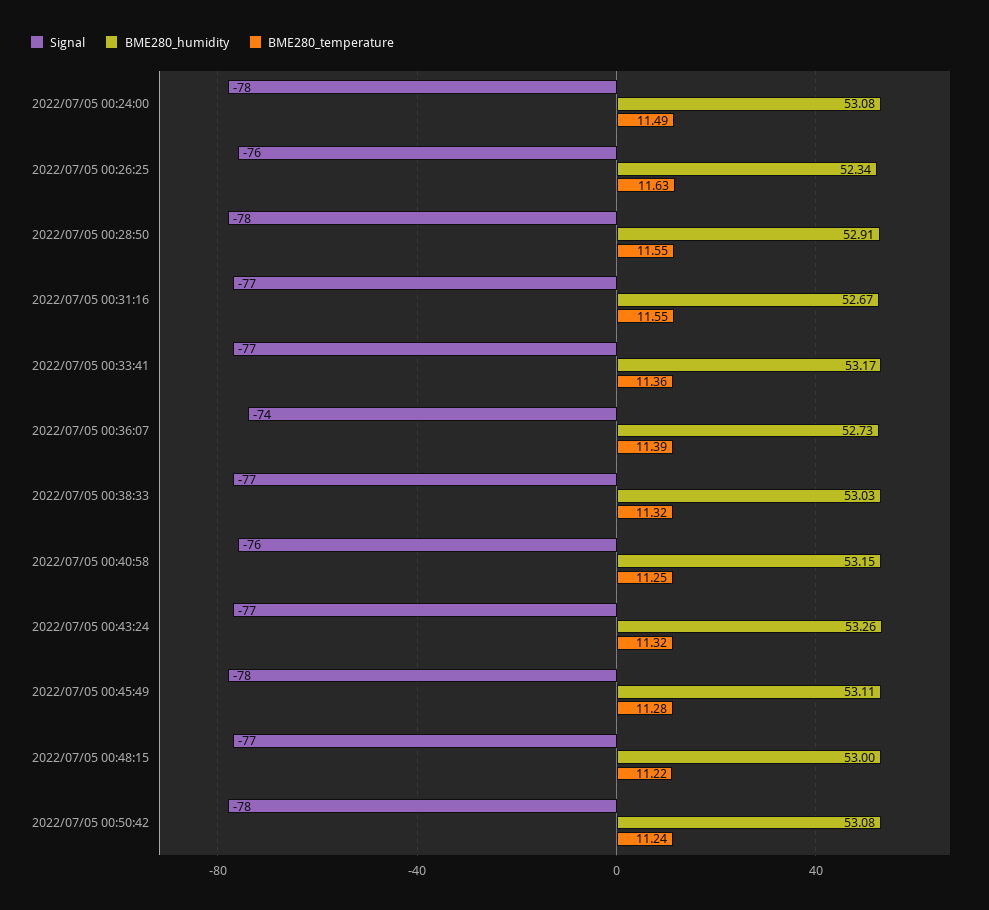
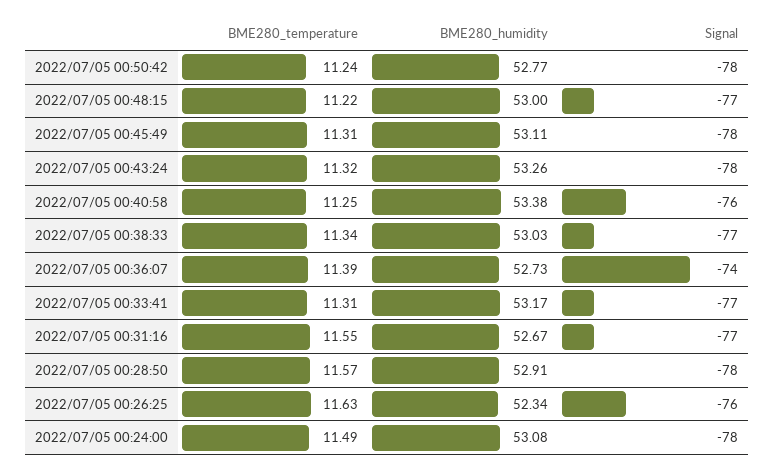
BME280_temperature, 2022/07/05 00:28:50: 11.55 -> 11.57
BME280_temperature, 2022/07/05 00:33:41: 11.36 -> 11.31
BME280_temperature, 2022/07/05 00:38:33: 11.32 -> 11.34
BME280_humidity, 2022/07/05 00:40:58: 53.15 -> 53.38
Signal, 2022/07/05 00:43:24: -77 -> -78
BME280_temperature, 2022/07/05 00:45:49: 11.28 -> 11.31
BME280_humidity, 2022/07/05 00:50:42: 53.08 -> 52.77

